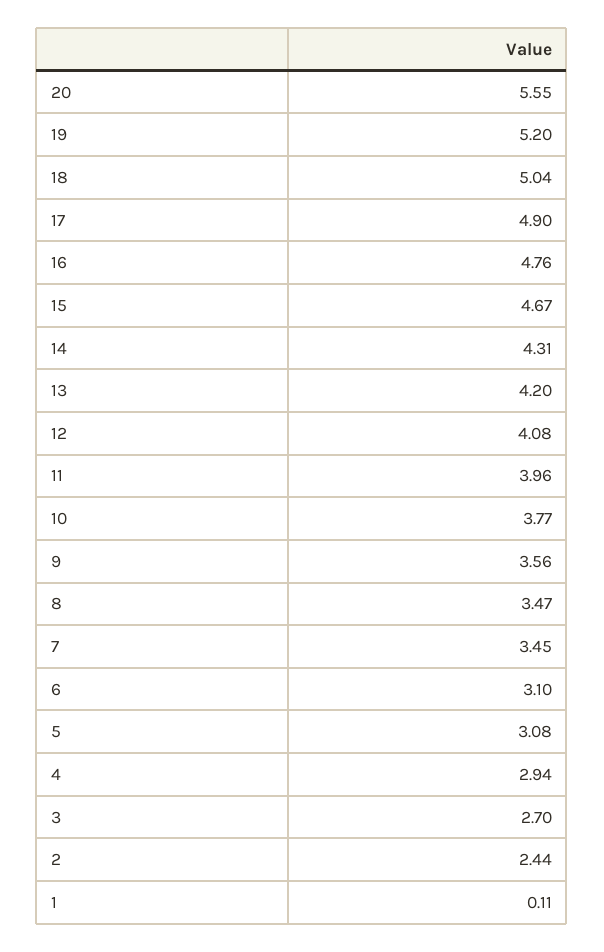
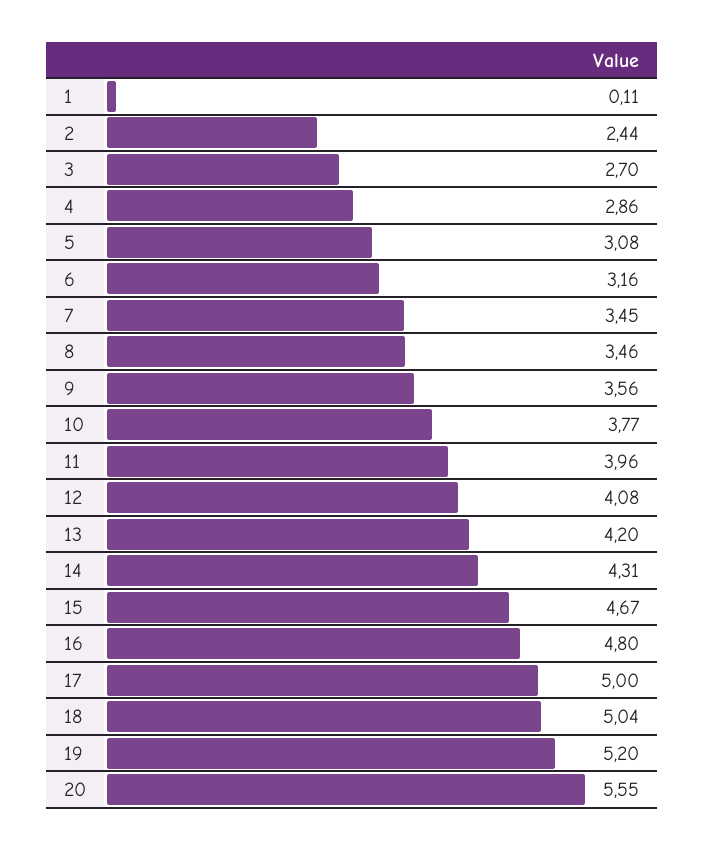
17: 4.9 -> 5
16: 4.76 -> 4.8
8: 3.47 -> 3.46
6: 3.1 -> 3.16
4: 2.94 -> 2.86

